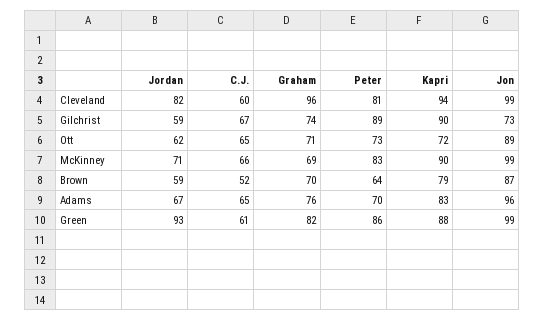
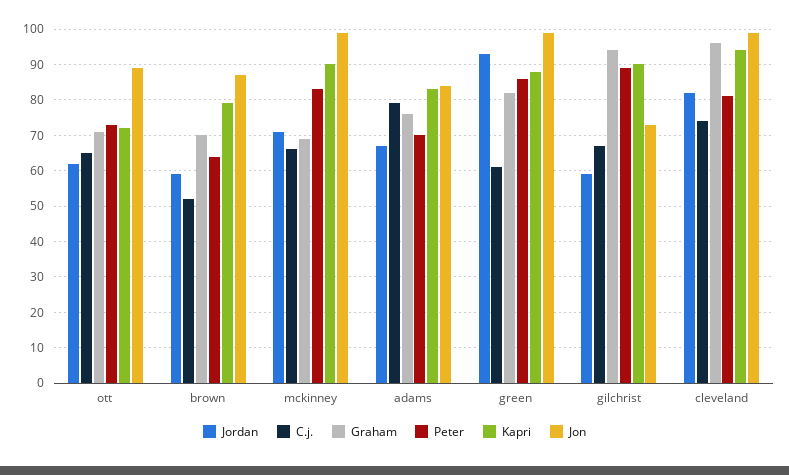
C.J., Cleveland: 60 -> 75
Graham, Gilchrist: 74 -> 95
C.J., Adams: 65 -> 80
Jon, Adams: 96 -> 85

